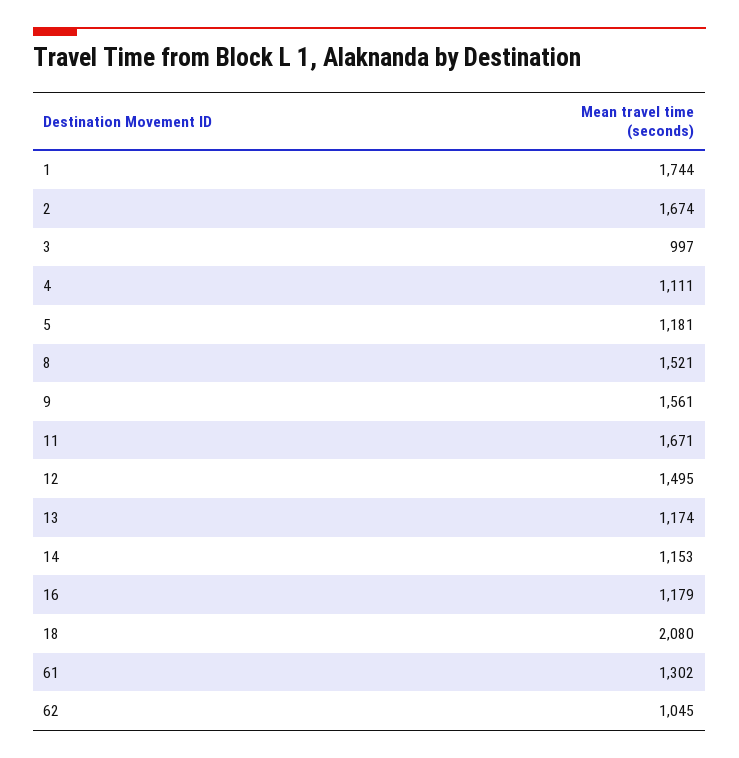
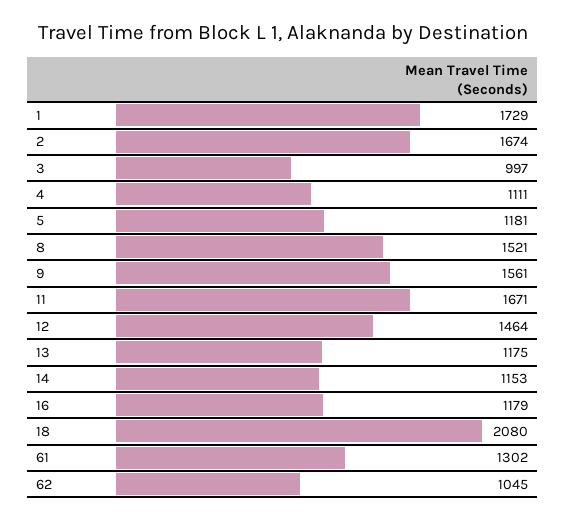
1: 1744 -> 1729
12: 1495 -> 1464
13: 1174 -> 1175

